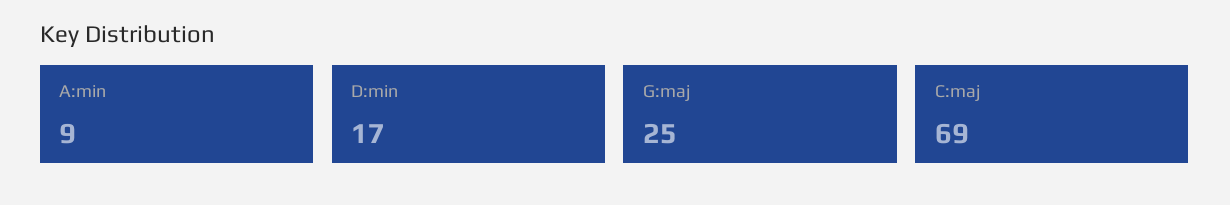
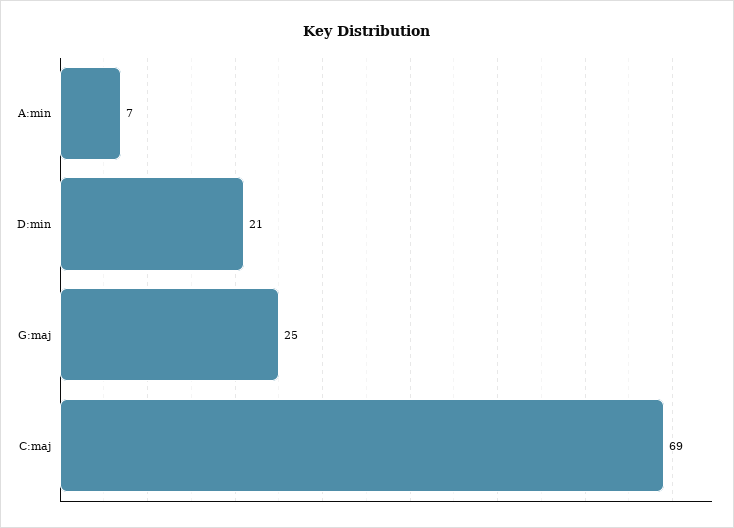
A:min: 9 -> 7
D:min: 17 -> 21

